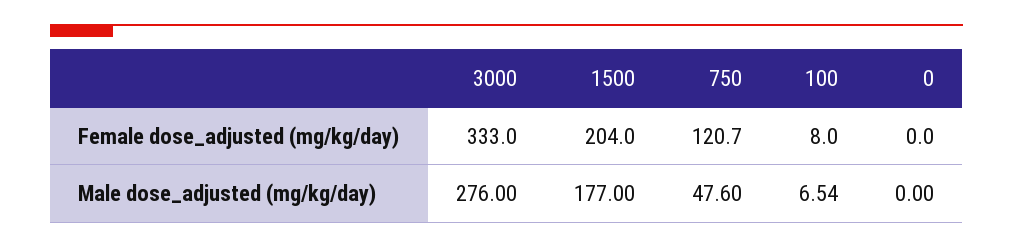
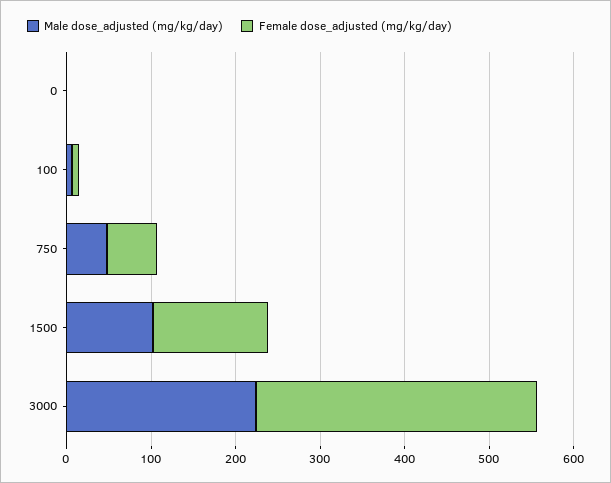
Female dose_adjusted (mg/kg/day), 1500: 204 -> 140
Female dose_adjusted (mg/kg/day), 750: 120.7 -> 60
Male dose_adjusted (mg/kg/day), 3000: 276 -> 220
Male dose_adjusted (mg/kg/day), 1500: 177 -> 100

